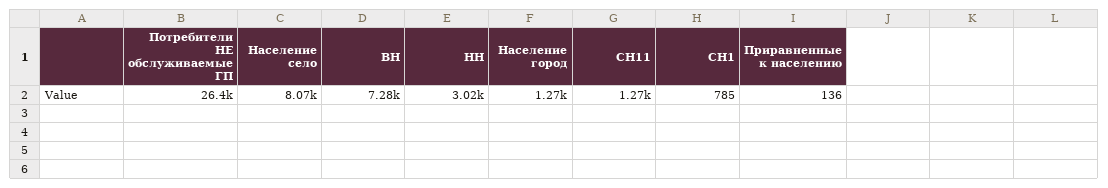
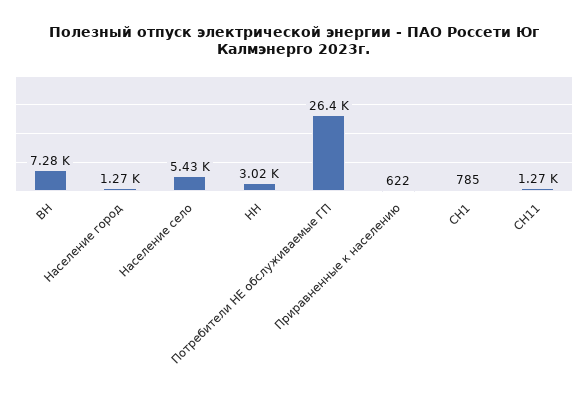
Население село: 8070 -> 5430
Приравненные к населению: 136 -> 622

